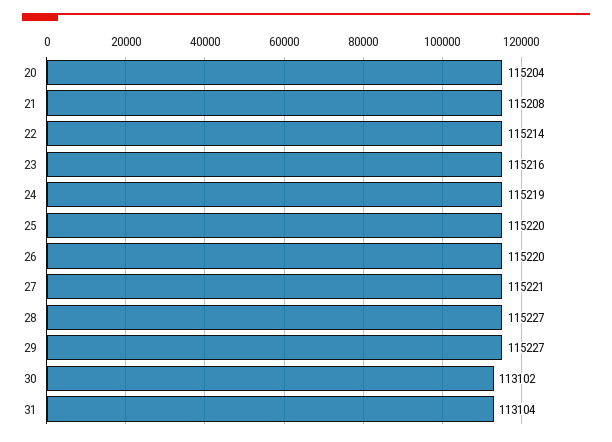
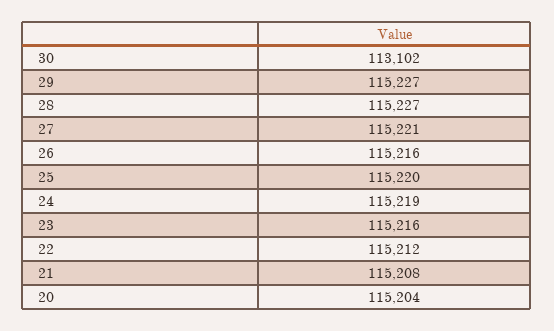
22: 115214 -> 115212
26: 115220 -> 115216
31: 113104 -> none

